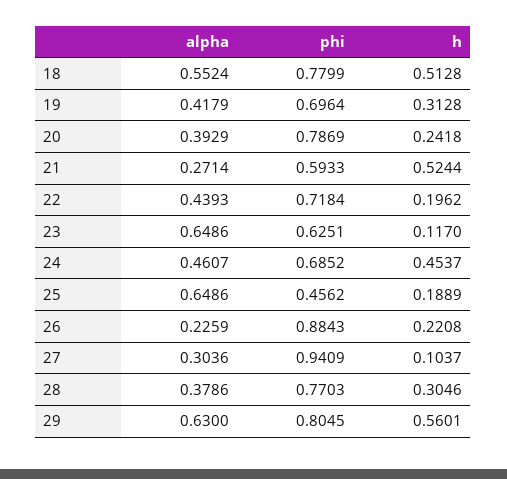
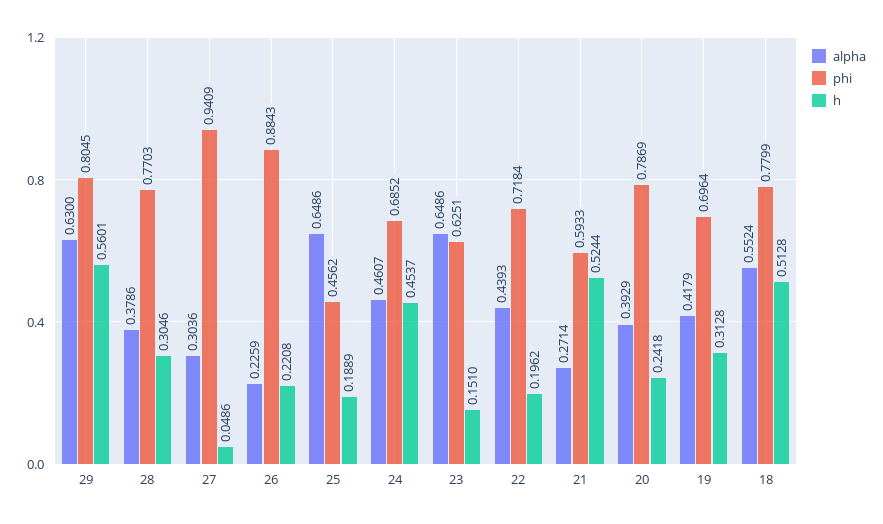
h, 23: 0.117 -> 0.151
h, 27: 0.1037 -> 0.0486

